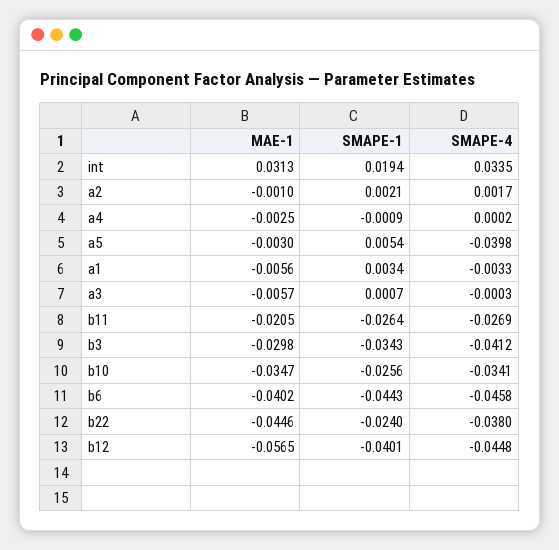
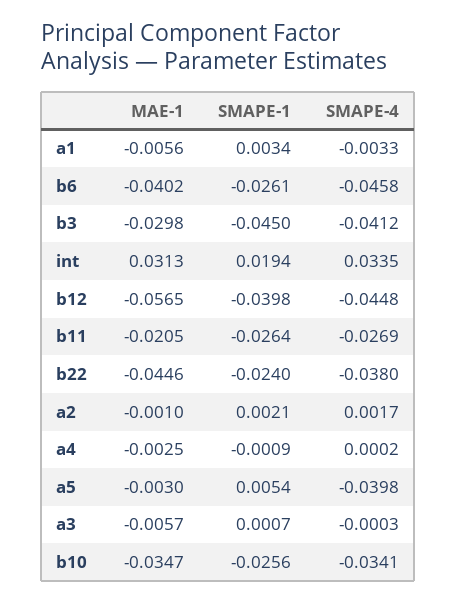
SMAPE-1, b3: -0.0343 -> -0.045
SMAPE-1, b6: -0.0443 -> -0.0261
SMAPE-1, b12: -0.0401 -> -0.0398

